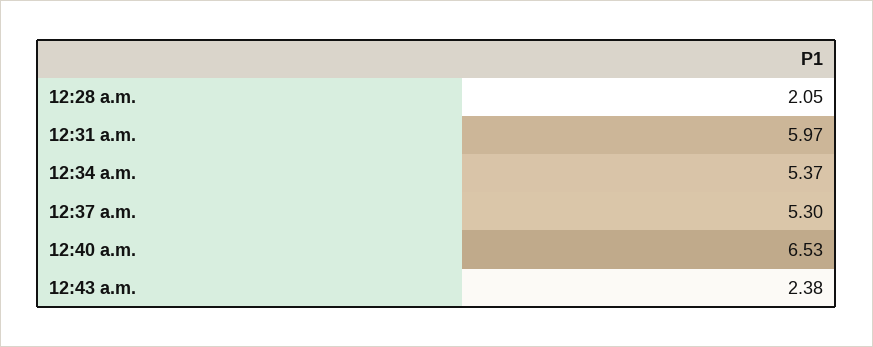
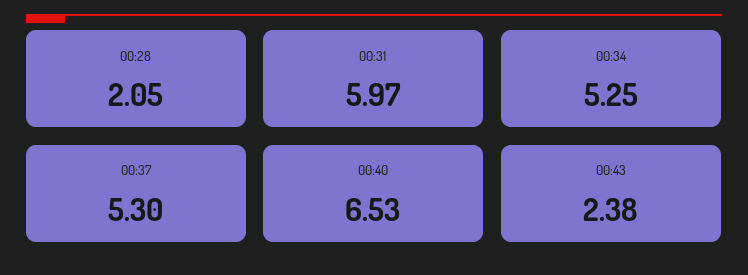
12:34 a.m.: 5.37 -> 5.25

